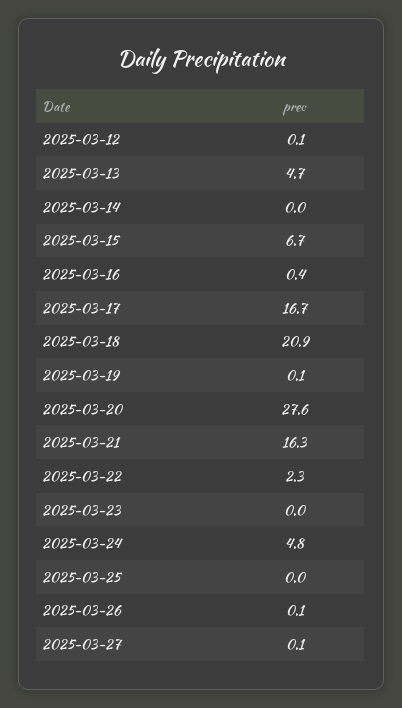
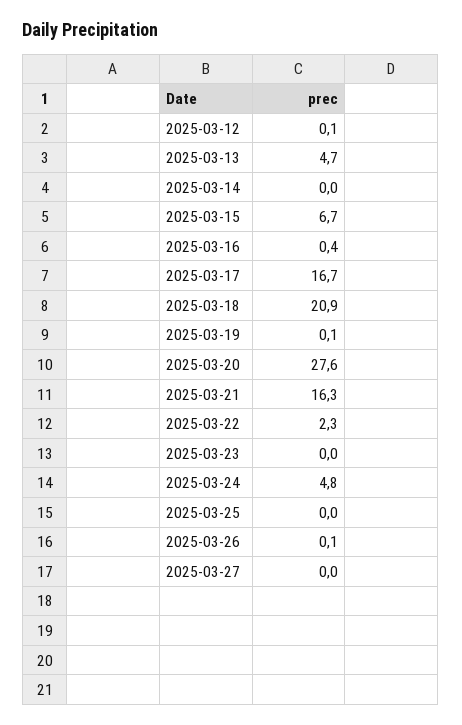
2025-03-27: 0.1 -> 0

